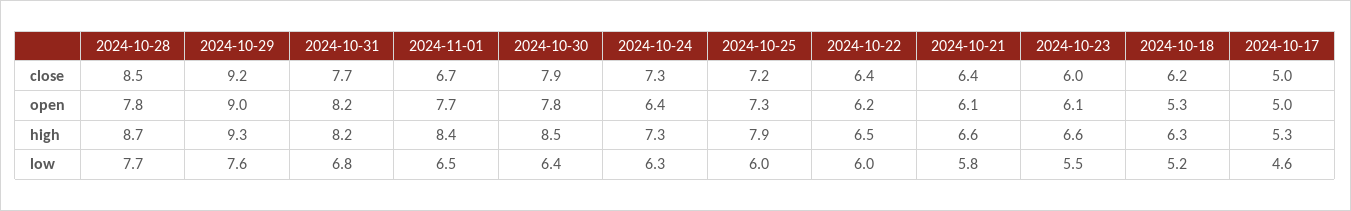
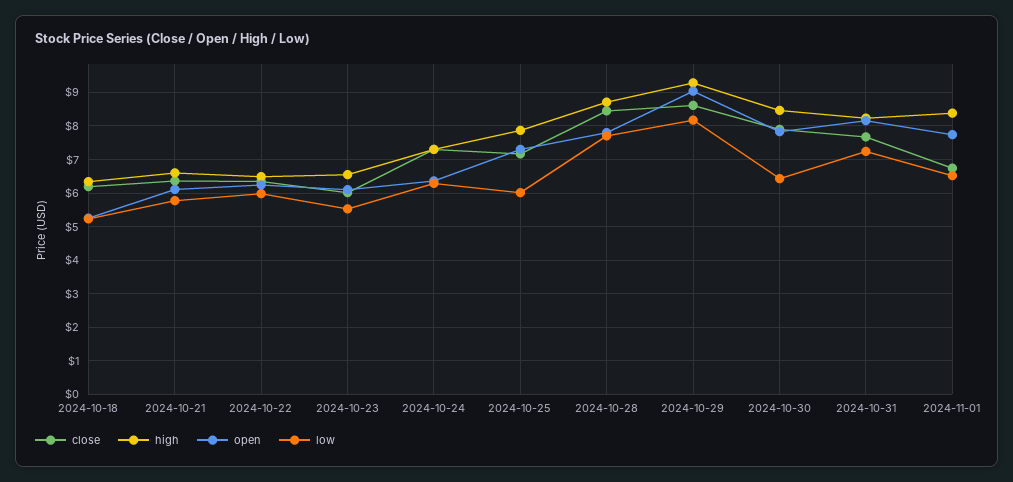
close, 2024-10-29: 9.2 -> 8.6
close, 2024-10-17: 5 -> none
open, 2024-10-17: 5 -> none
high, 2024-10-17: 5.3 -> none
low, 2024-10-29: 7.6 -> 8.2
low, 2024-10-31: 6.8 -> 7.2
low, 2024-10-17: 4.6 -> none

